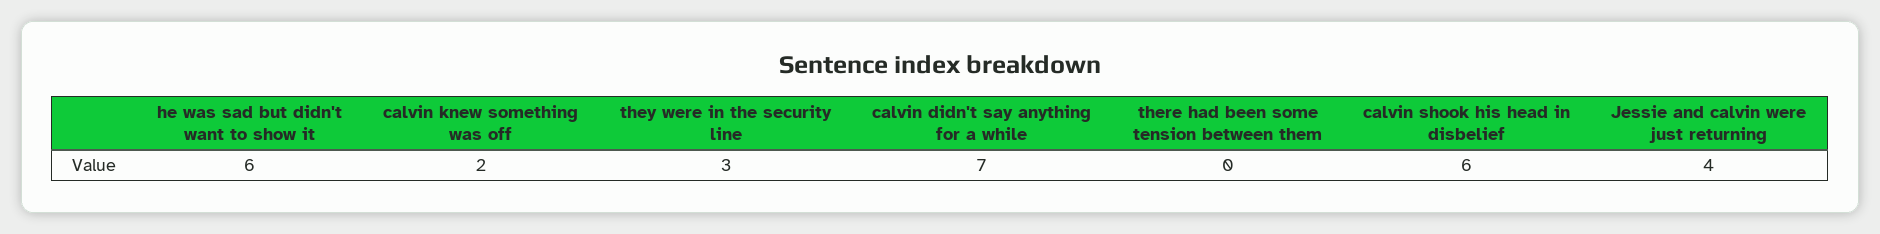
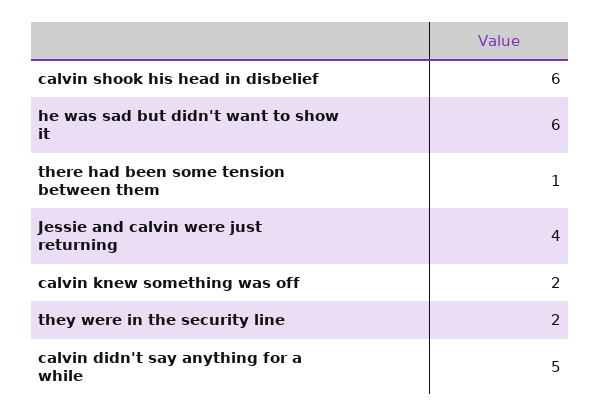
they were in the security line: 3 -> 2
calvin didn't say anything for a while: 7 -> 5
there had been some tension between them: 0 -> 1

